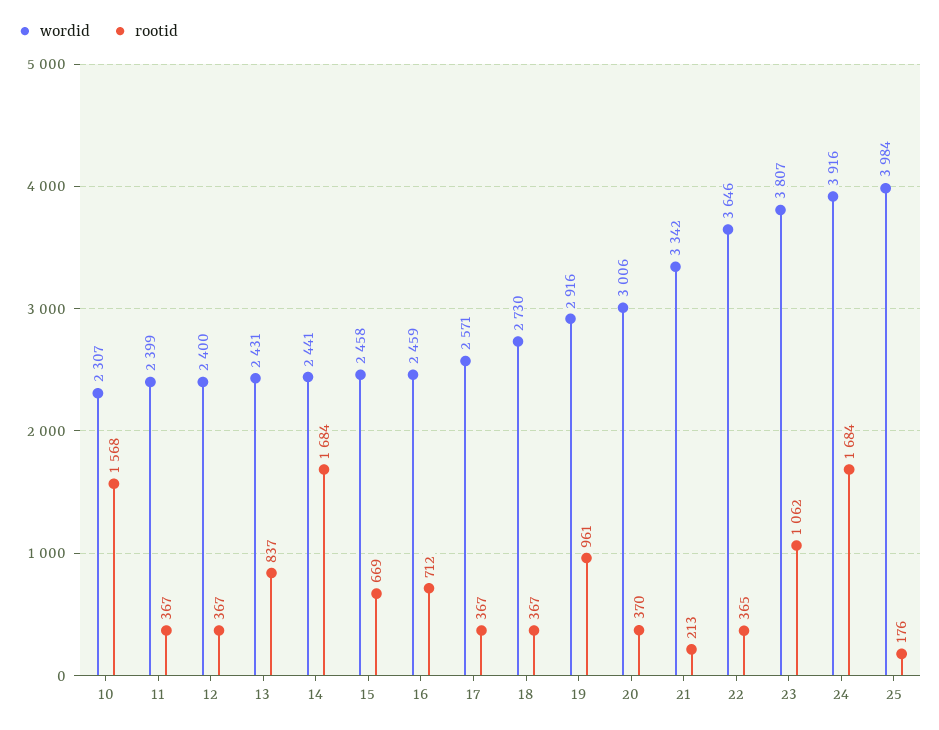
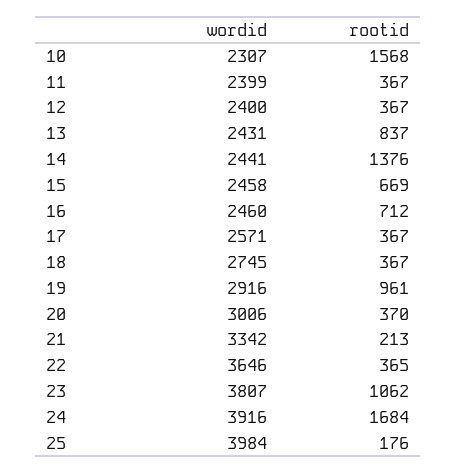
rootid, 14: 1684 -> 1376
wordid, 16: 2459 -> 2460
wordid, 18: 2730 -> 2745

